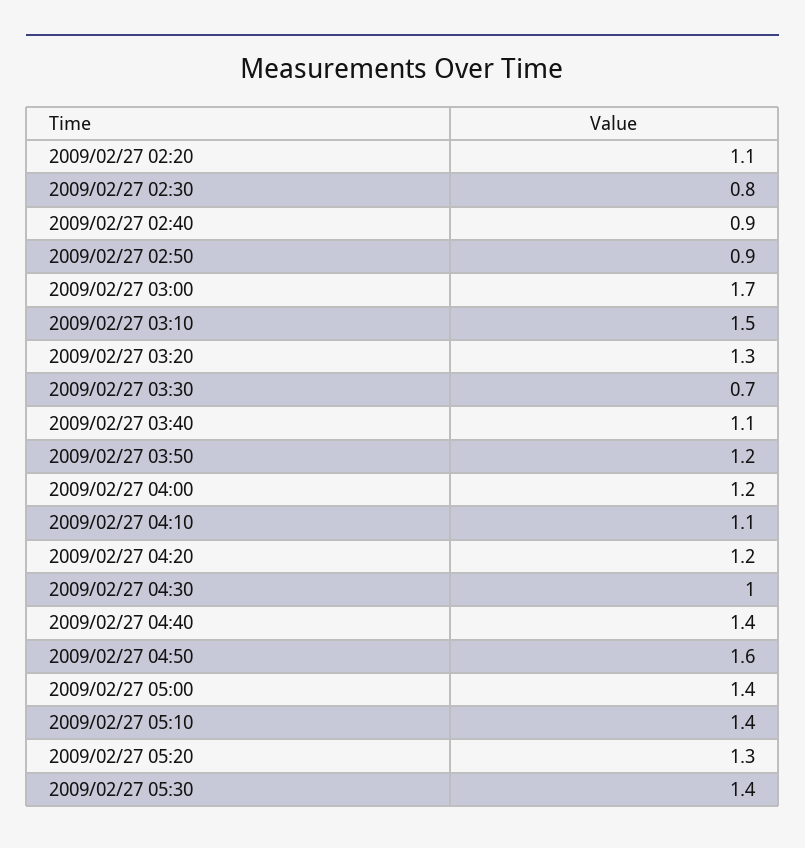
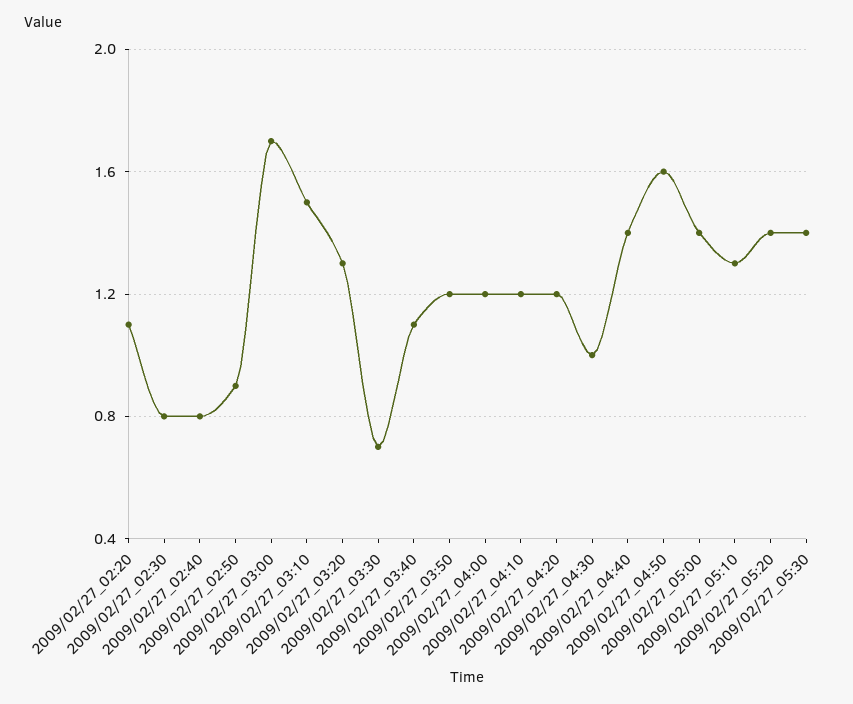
2009/02/27 02:40: 0.9 -> 0.8
2009/02/27 04:10: 1.1 -> 1.2
2009/02/27 05:10: 1.4 -> 1.3
2009/02/27 05:20: 1.3 -> 1.4

